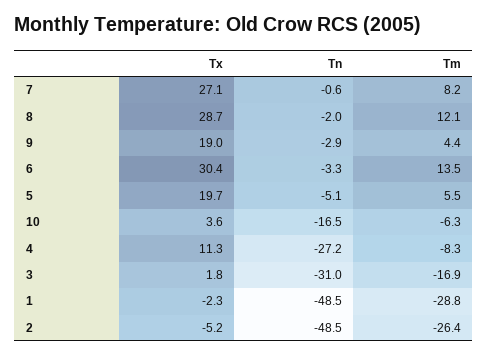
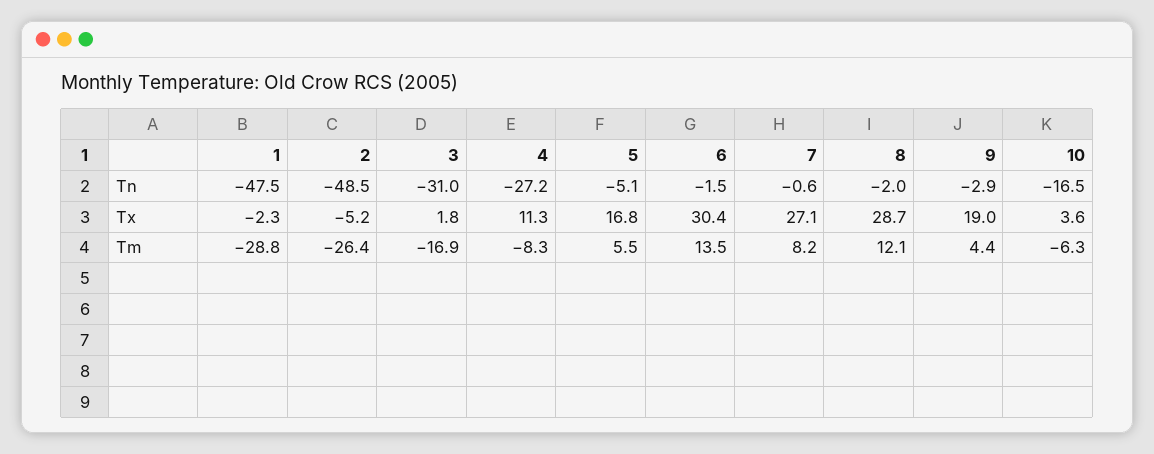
Tn, 6: -3.3 -> -1.5
Tx, 5: 19.7 -> 16.8
Tn, 1: -48.5 -> -47.5

